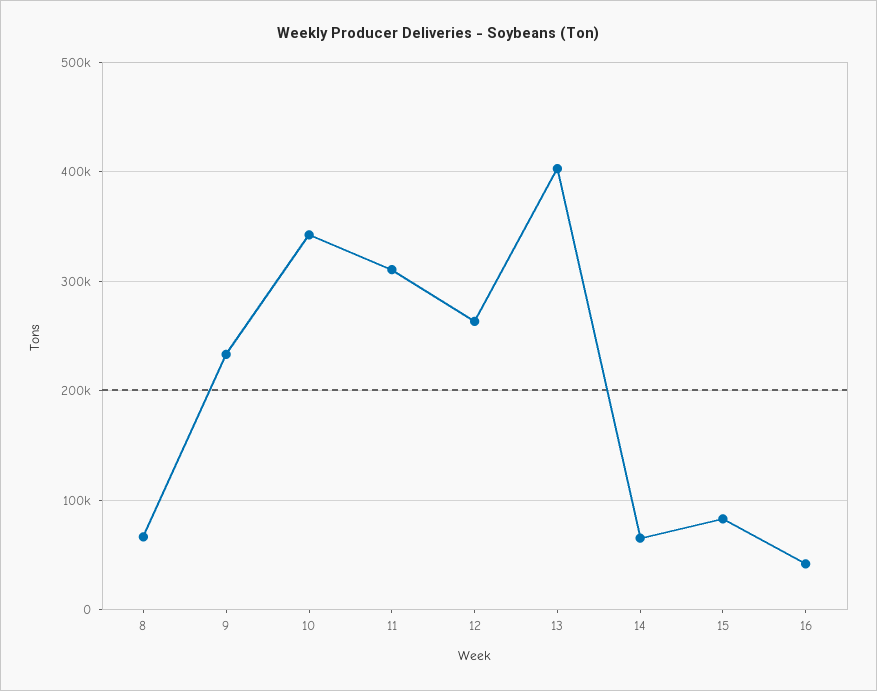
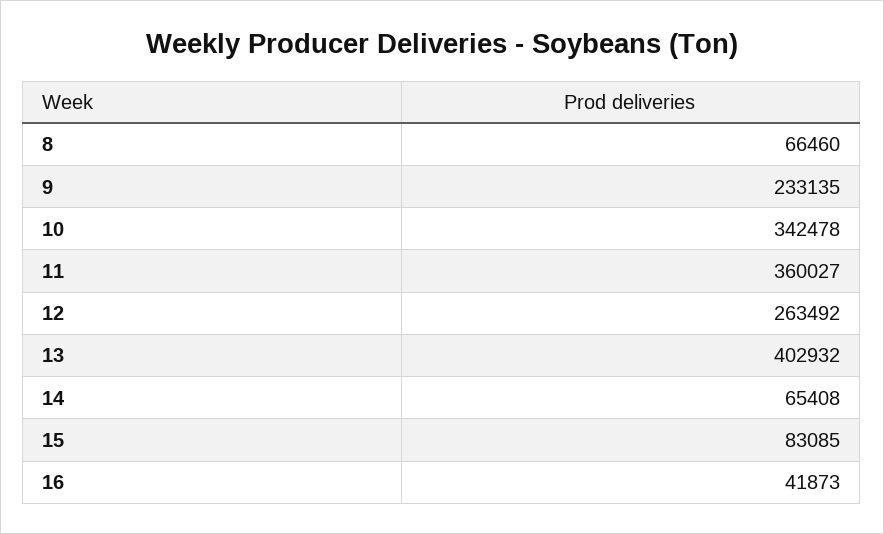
11: 310000 -> 360027

